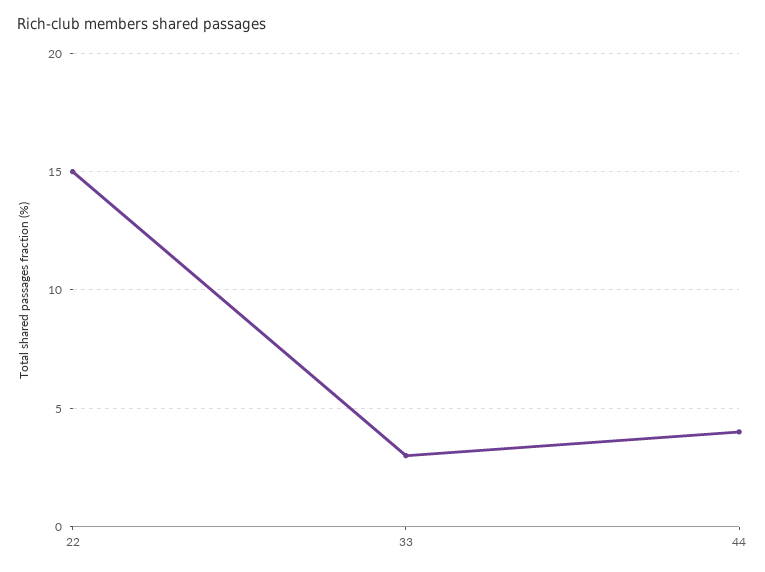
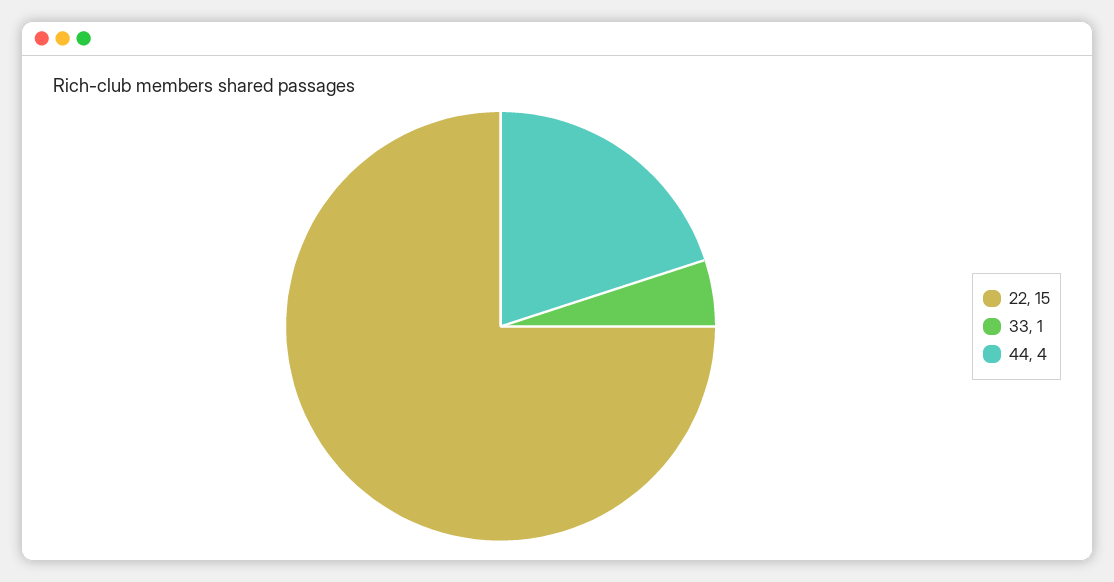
33: 3 -> 1

